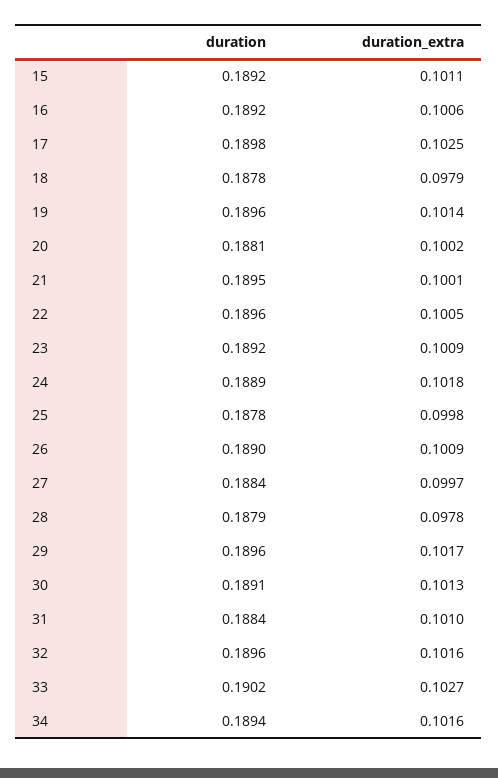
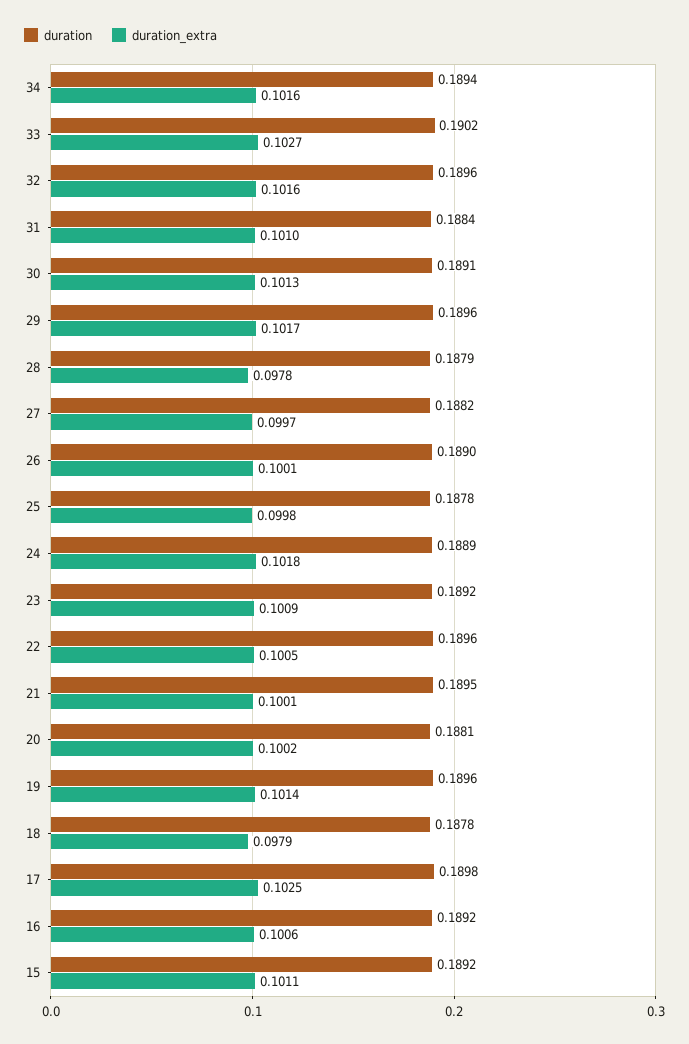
duration_extra, 26: 0.1009 -> 0.1001
duration, 27: 0.1884 -> 0.1882

